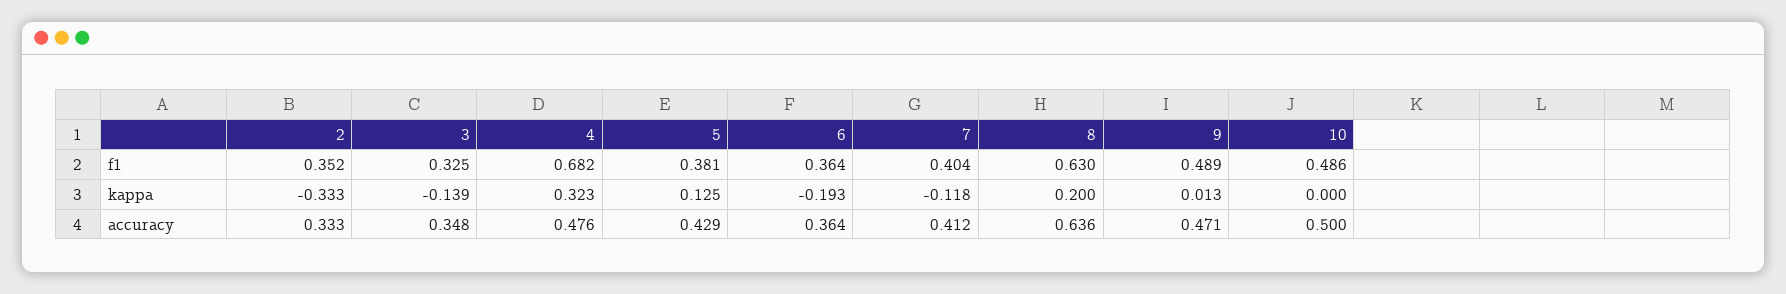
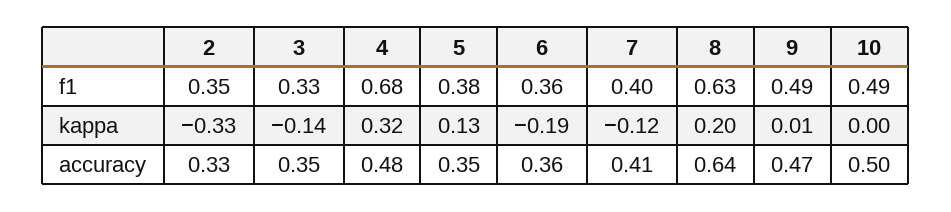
5, accuracy: 0.429 -> 0.35

